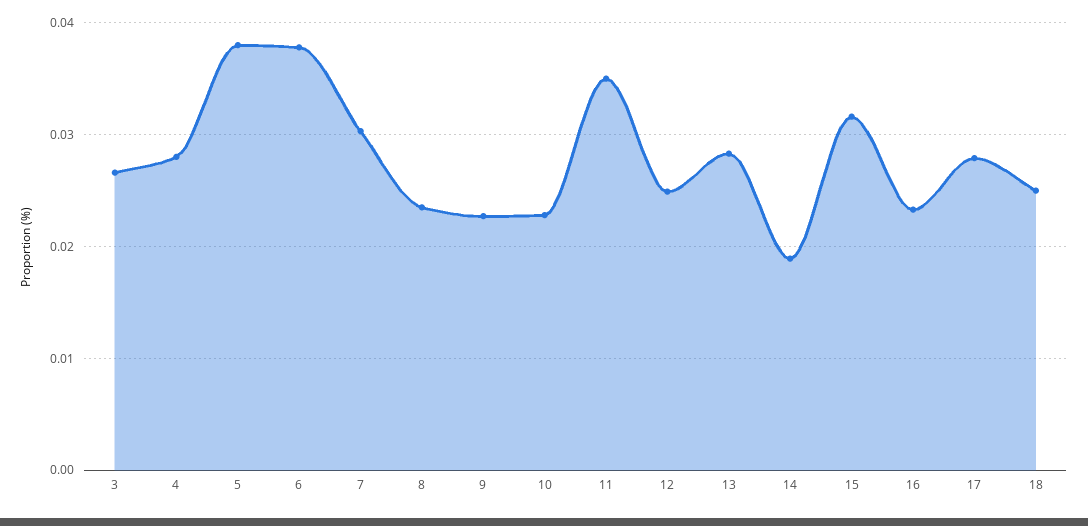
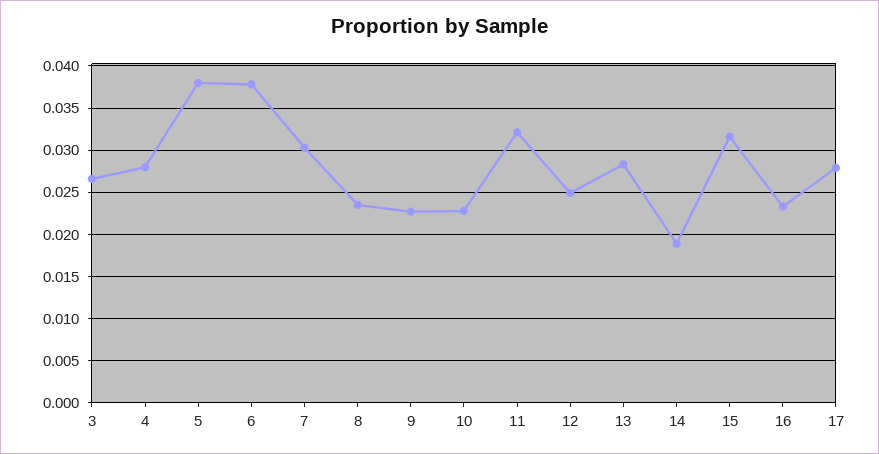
11: 0.035 -> 0.032
18: 0.025 -> none

